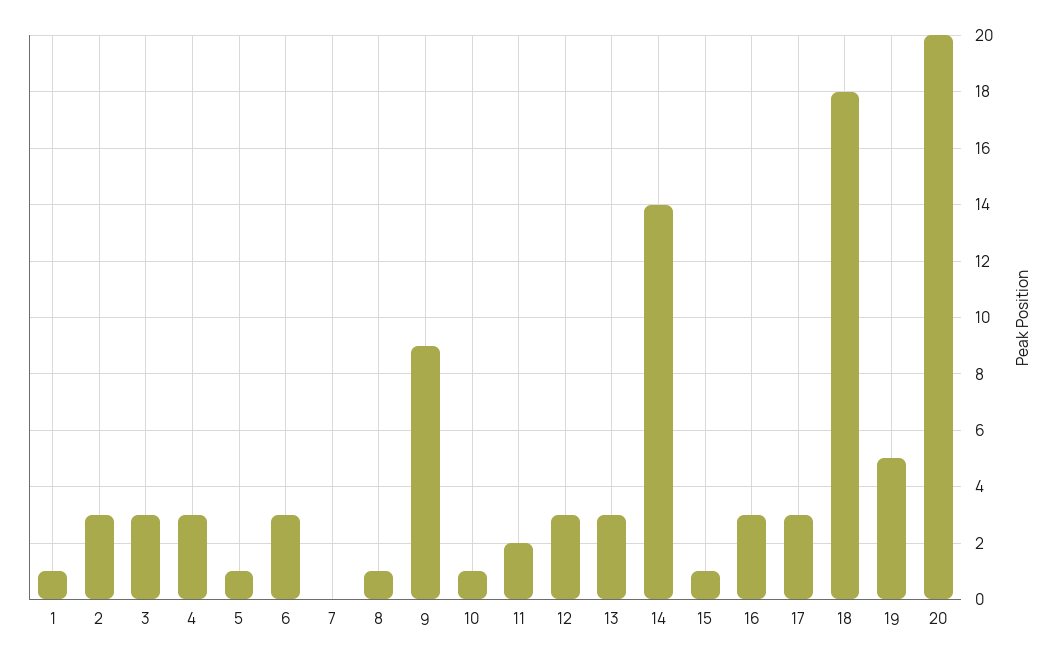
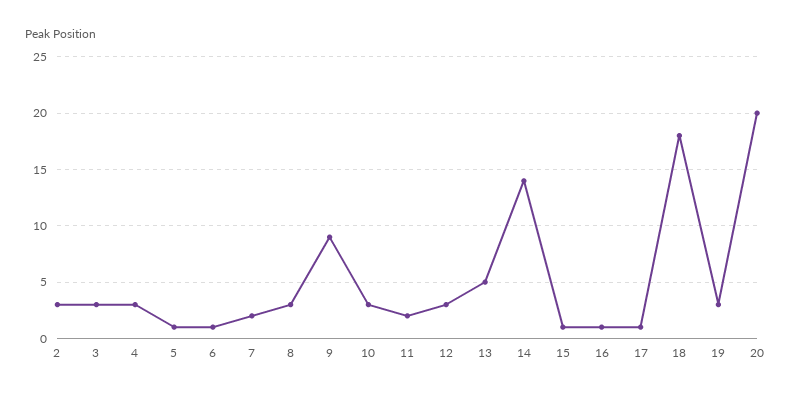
1: 1 -> none
6: 3 -> 1
7: 0 -> 2
8: 1 -> 3
10: 1 -> 3
13: 3 -> 5
16: 3 -> 1
17: 3 -> 1
19: 5 -> 3

